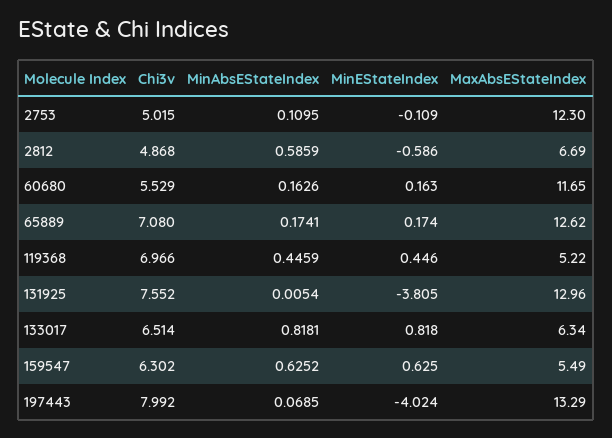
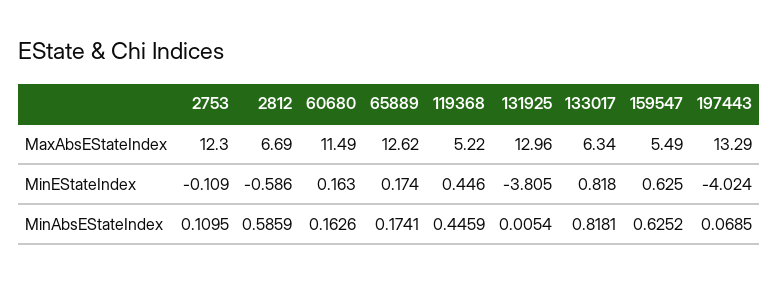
Chi3v, 2753: 5.015 -> none
Chi3v, 2812: 4.868 -> none
Chi3v, 60680: 5.529 -> none
MaxAbsEStateIndex, 60680: 11.65 -> 11.49
Chi3v, 65889: 7.08 -> none
Chi3v, 119368: 6.966 -> none
Chi3v, 131925: 7.552 -> none
Chi3v, 133017: 6.514 -> none
Chi3v, 159547: 6.302 -> none
Chi3v, 197443: 7.992 -> none

